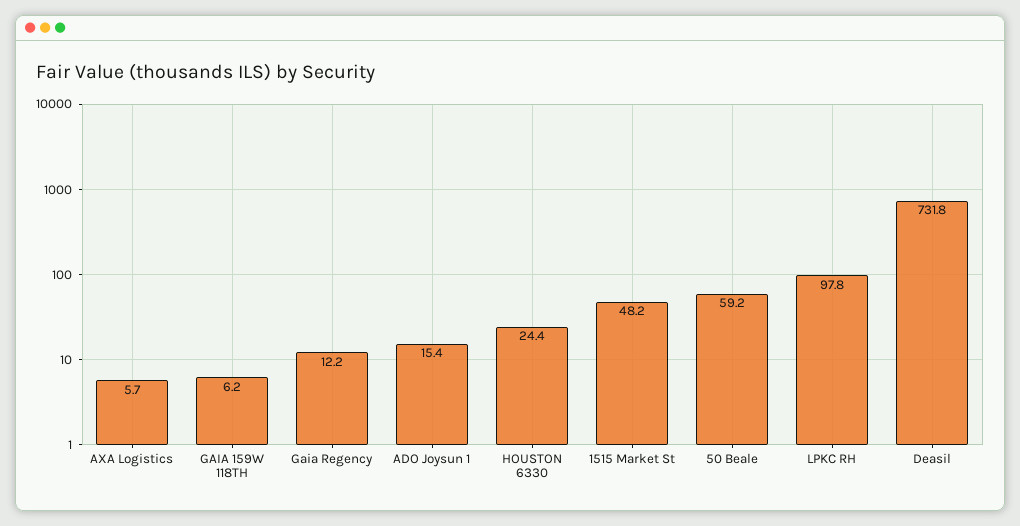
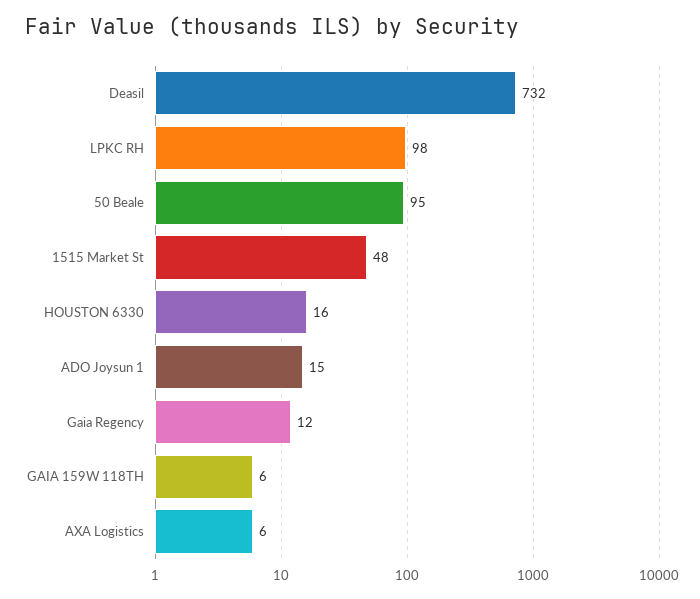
HOUSTON 6330: 24.4 -> 16
50 Beale: 59.2 -> 95

